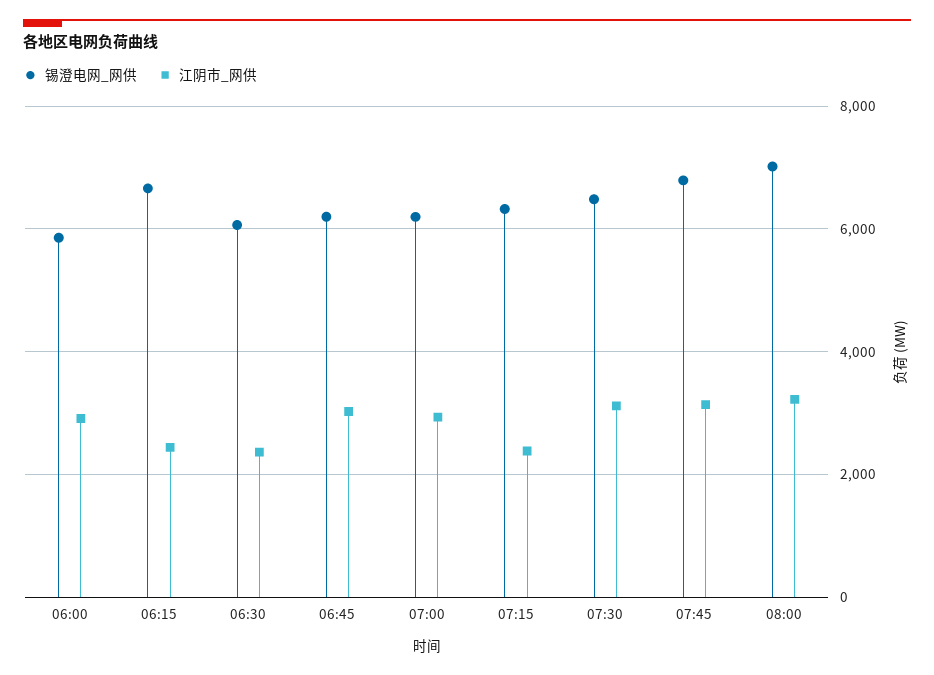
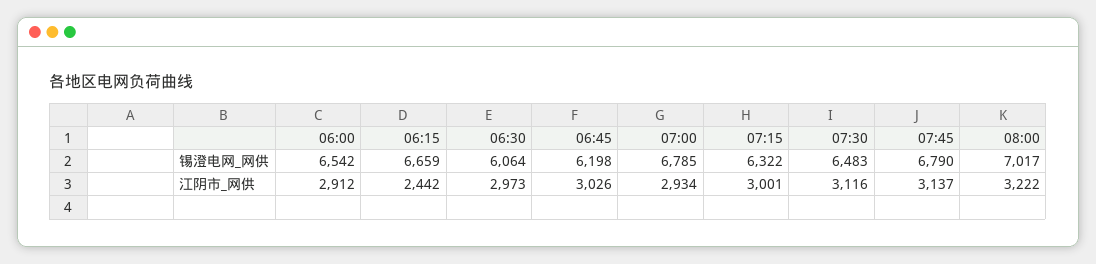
锡澄电网_网供, 06:00: 5800 -> 6542
江阴市_网供, 06:30: 2400 -> 2973
锡澄电网_网供, 07:00: 6200 -> 6785
江阴市_网供, 07:15: 2400 -> 3001

